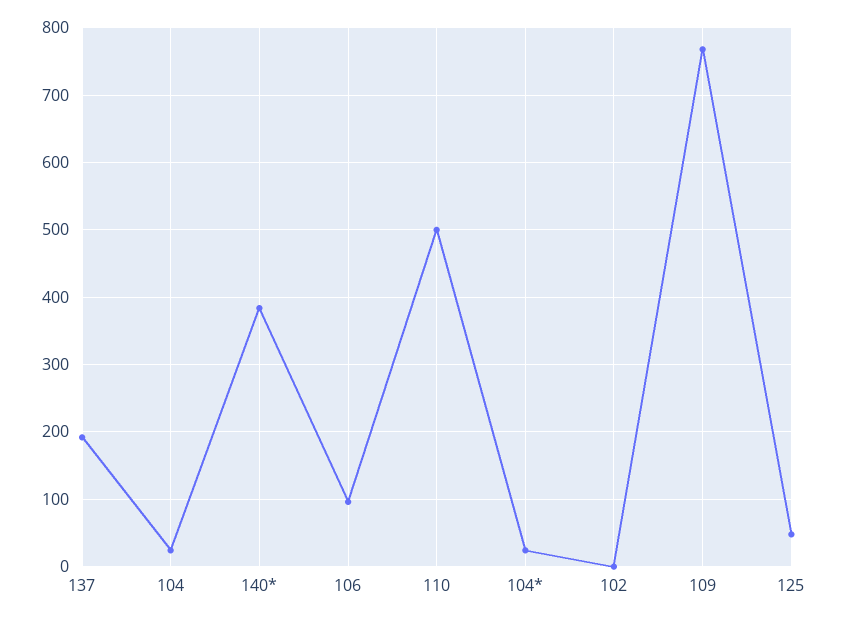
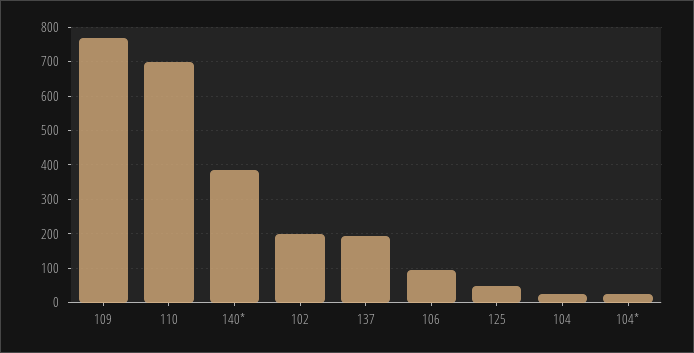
110: 500 -> 700
102: 0 -> 200

